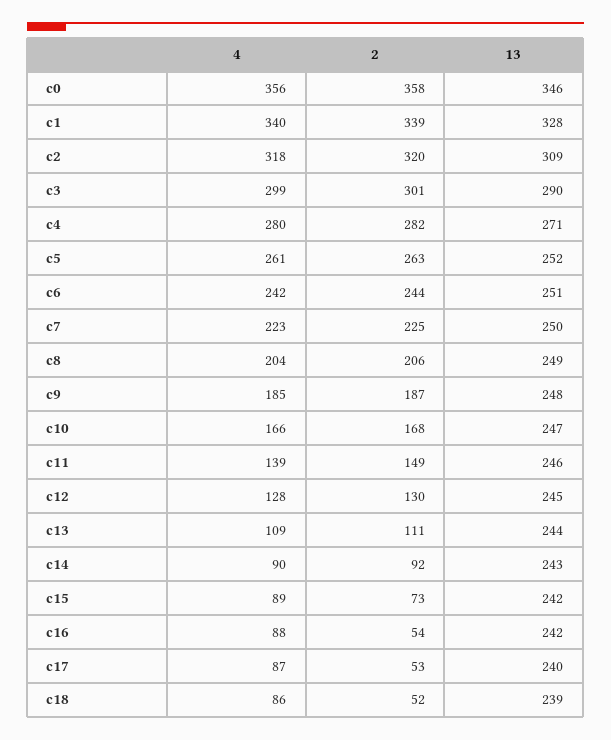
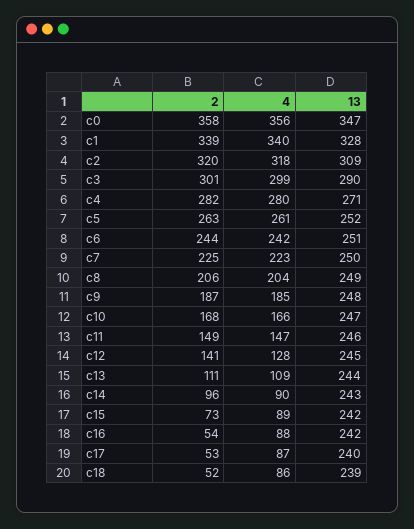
13, c0: 346 -> 347
4, c11: 139 -> 147
2, c12: 130 -> 141
2, c14: 92 -> 96

